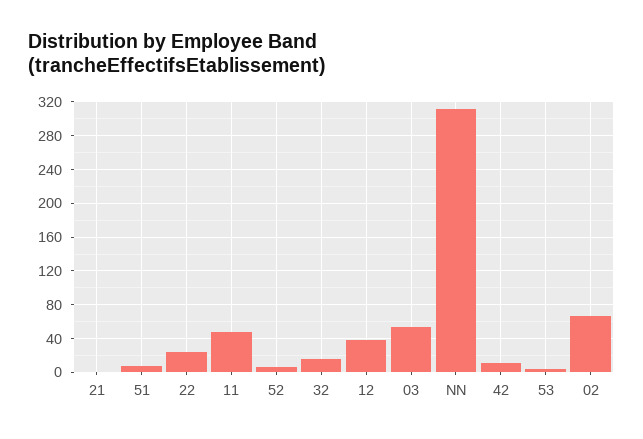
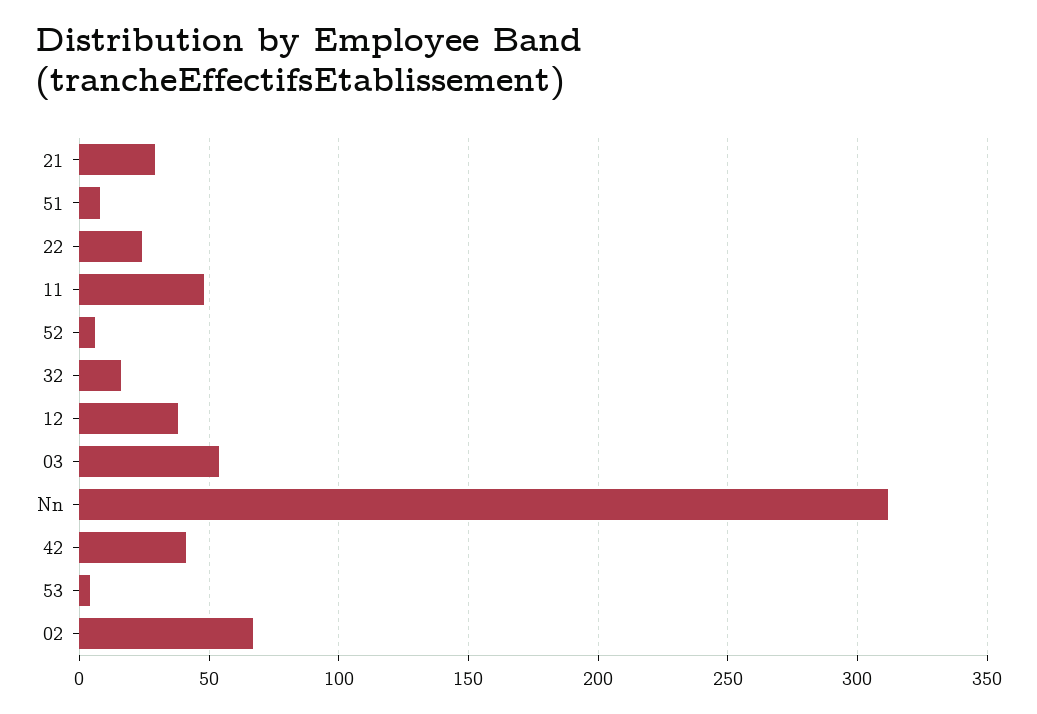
21: 0 -> 30
42: 10 -> 40

